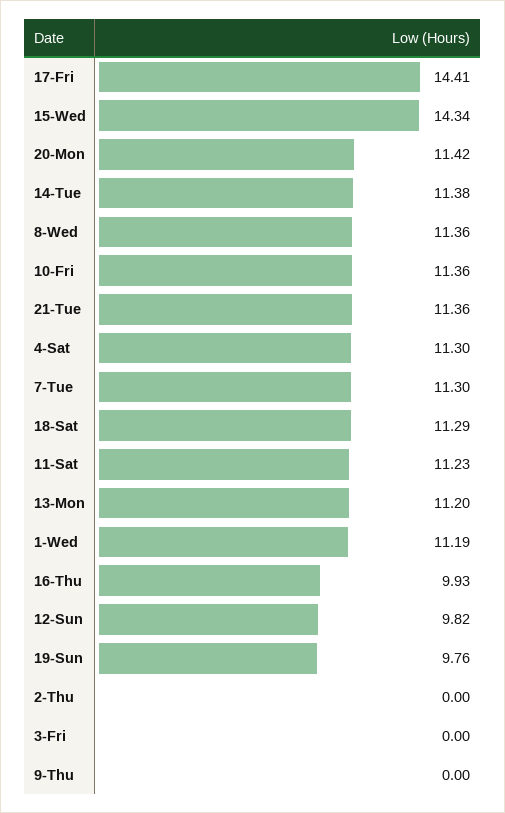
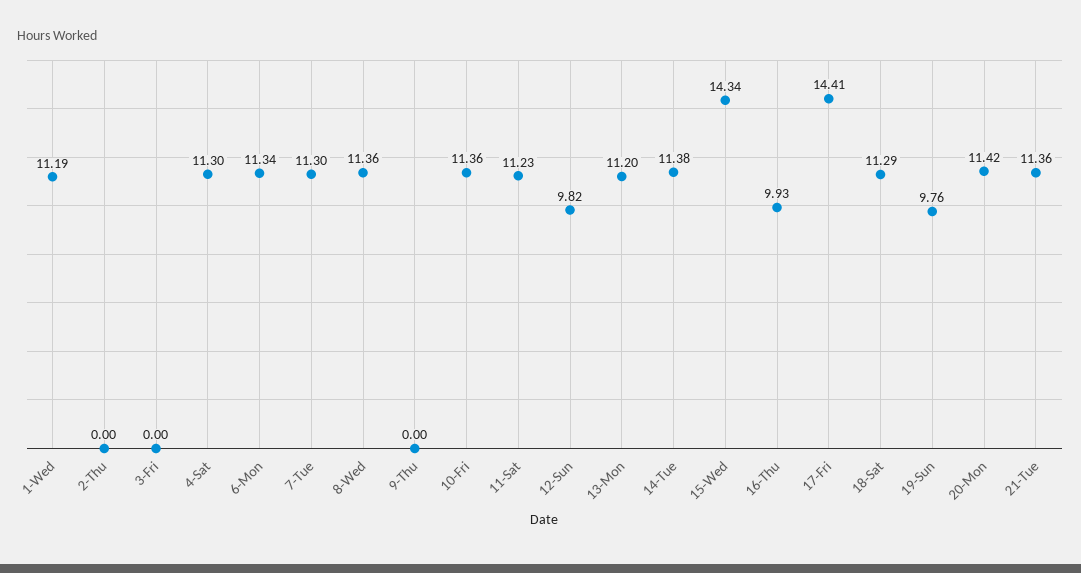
6-Mon: none -> 11.34

